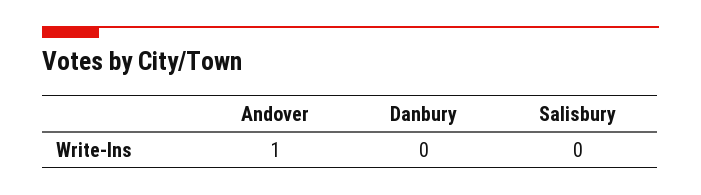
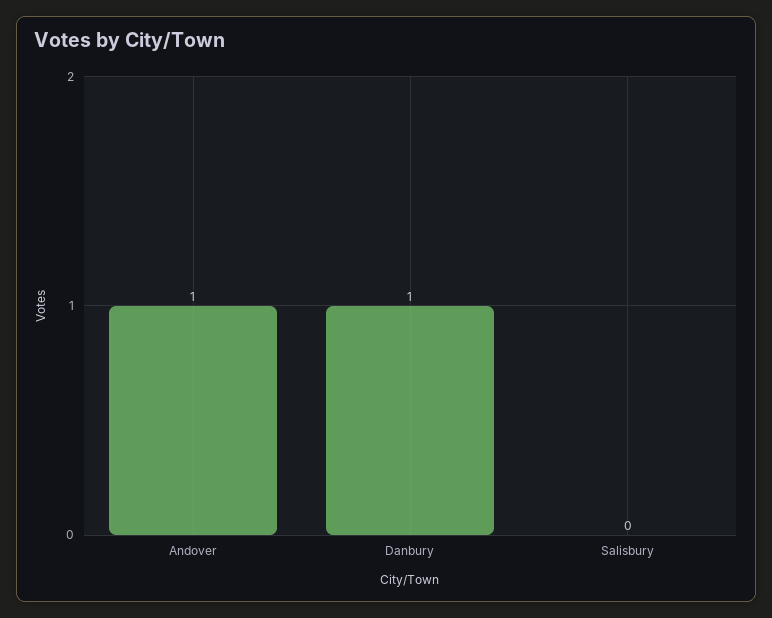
Danbury: 0 -> 1

